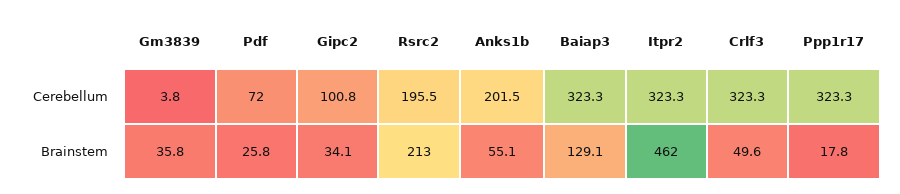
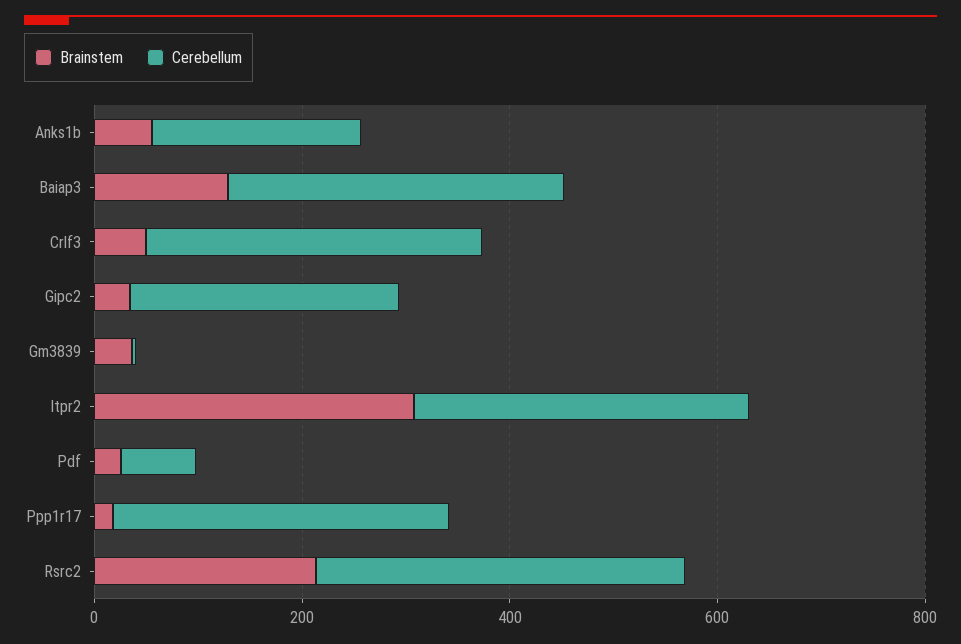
Cerebellum, Gipc2: 100.8 -> 250
Cerebellum, Rsrc2: 195.5 -> 350
Brainstem, Itpr2: 462 -> 300

